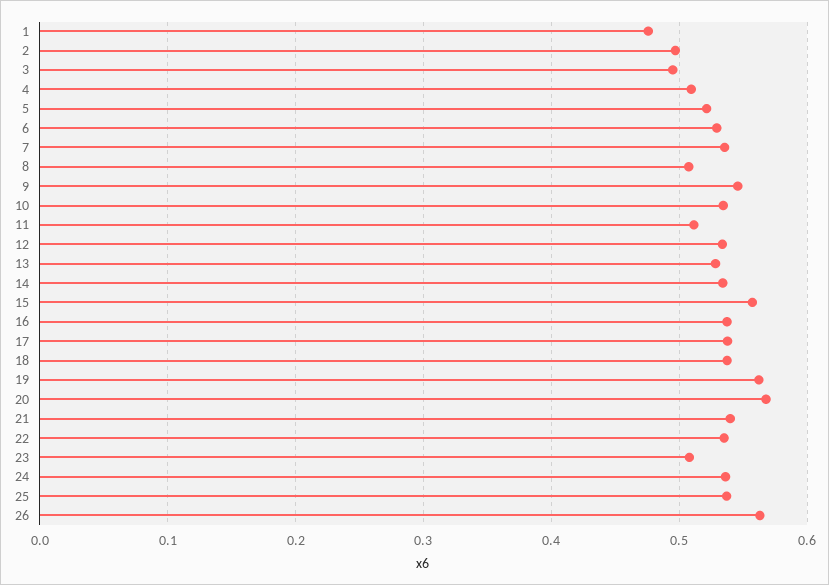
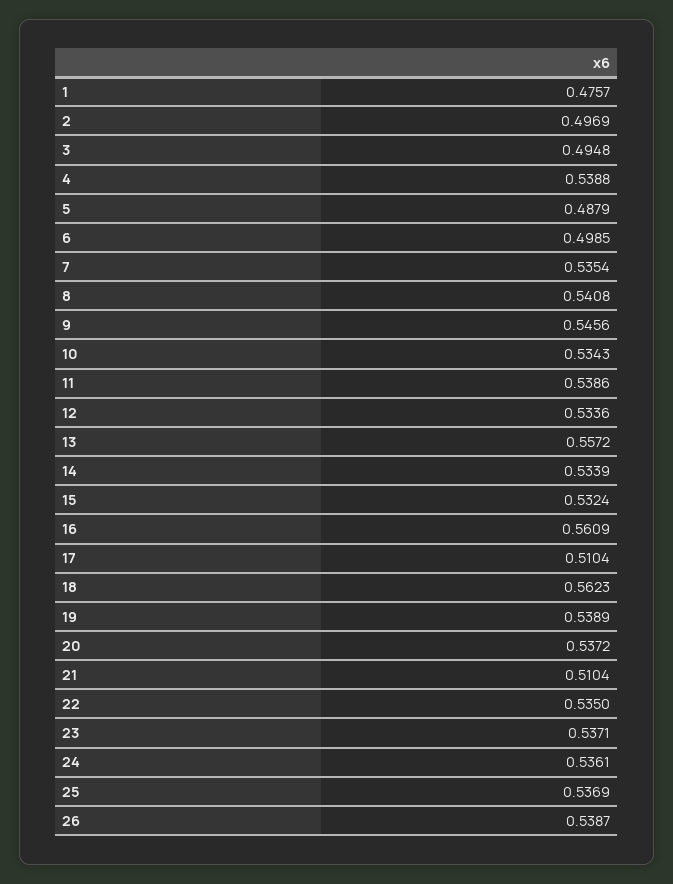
4: 0.51 -> 0.5388
5: 0.52 -> 0.4879
6: 0.53 -> 0.4985
8: 0.51 -> 0.5408
11: 0.51 -> 0.5386
13: 0.53 -> 0.5572
15: 0.56 -> 0.5324
16: 0.54 -> 0.5609
17: 0.54 -> 0.5104
18: 0.54 -> 0.5623
19: 0.56 -> 0.5389
20: 0.57 -> 0.5372
21: 0.54 -> 0.5104
23: 0.51 -> 0.5371
26: 0.56 -> 0.5387

